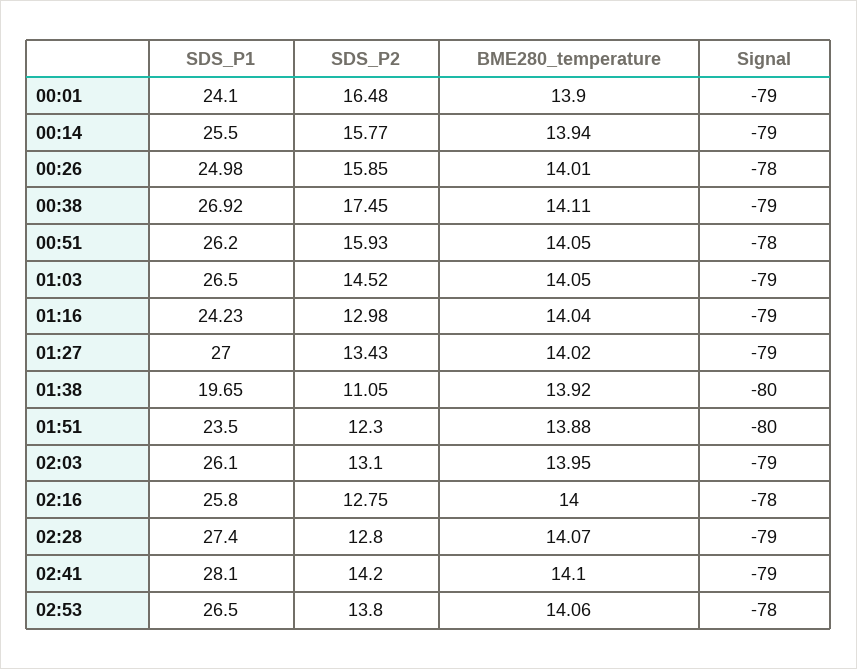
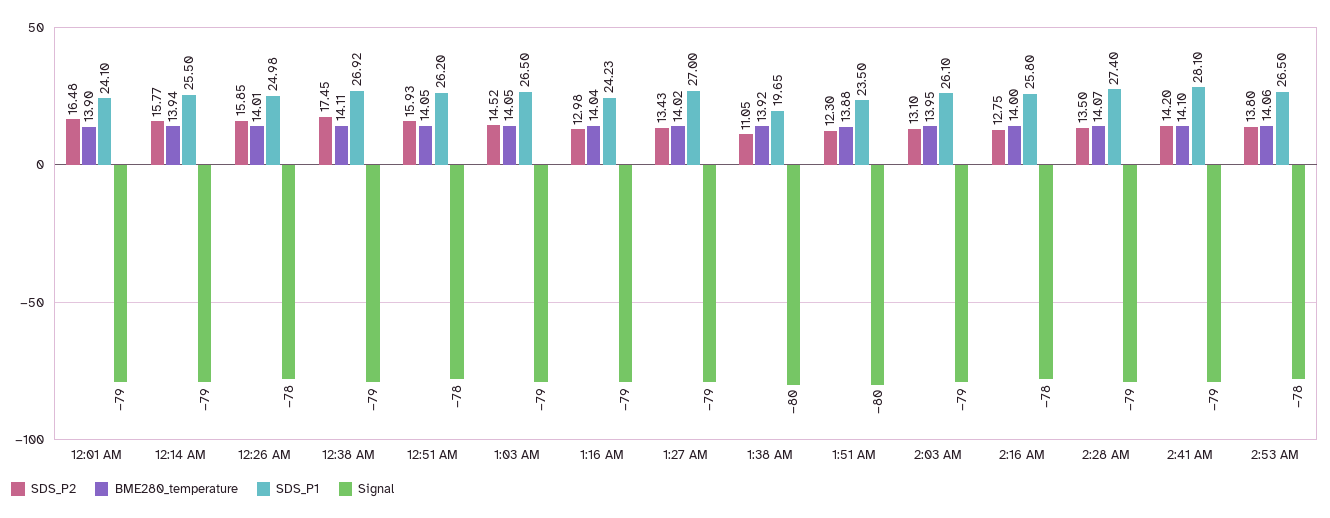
SDS_P2, 02:28: 12.8 -> 13.5

